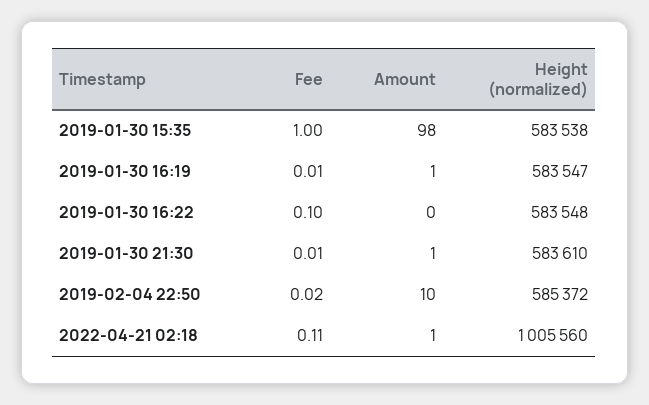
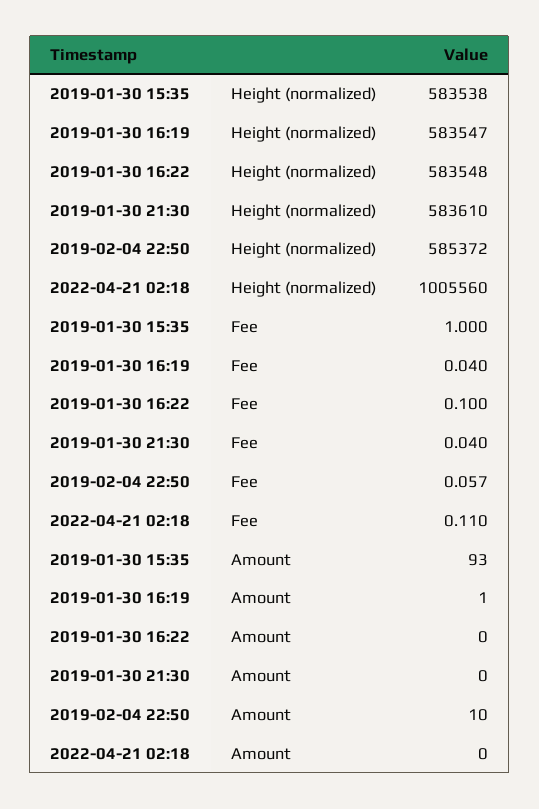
Amount, 2019-01-30 15:35: 98 -> 93
Fee, 2019-01-30 16:19: 0.01 -> 0.04
Fee, 2019-01-30 21:30: 0.01 -> 0.04
Amount, 2019-01-30 21:30: 1 -> 0
Fee, 2019-02-04 22:50: 0.02 -> 0.057
Amount, 2022-04-21 02:18: 1 -> 0

